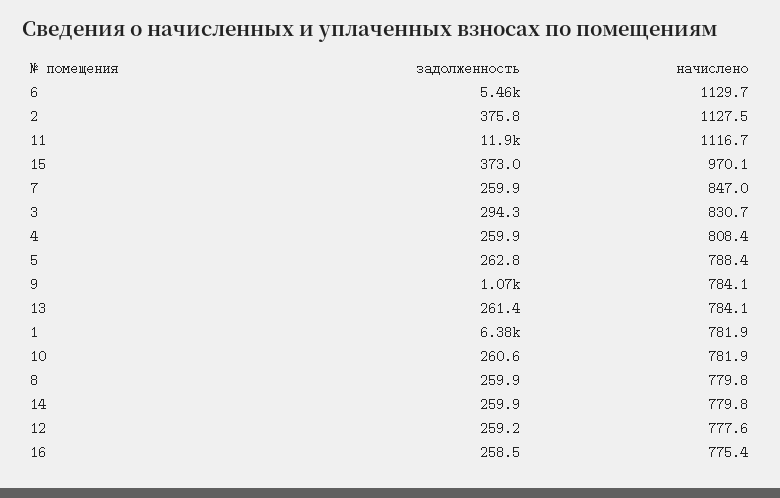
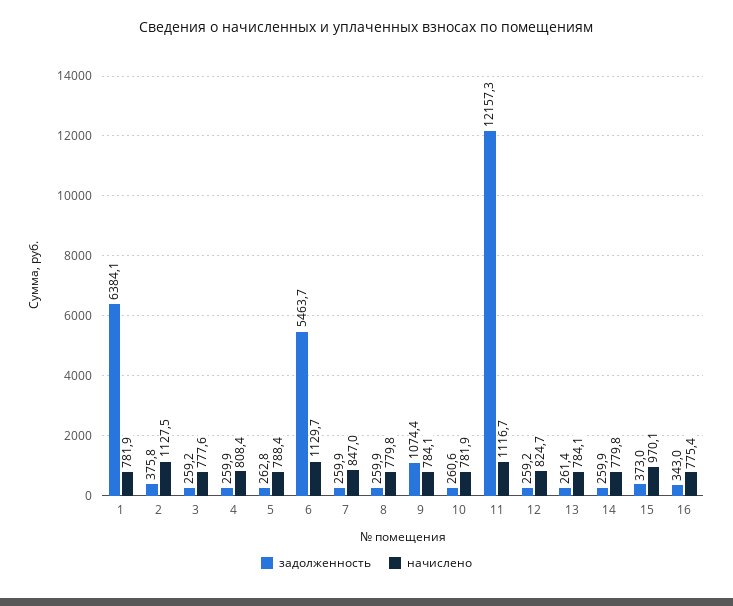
задолженность, 11: 11900 -> 12157.3
задолженность, 3: 294.3 -> 259.2
начислено, 3: 830.7 -> 777.6
начислено, 12: 777.6 -> 824.7
задолженность, 16: 258.5 -> 343

